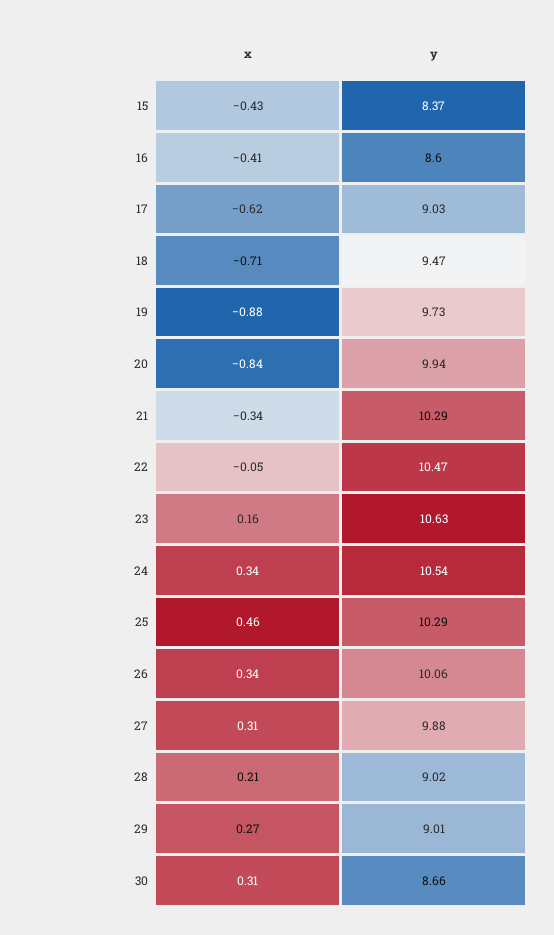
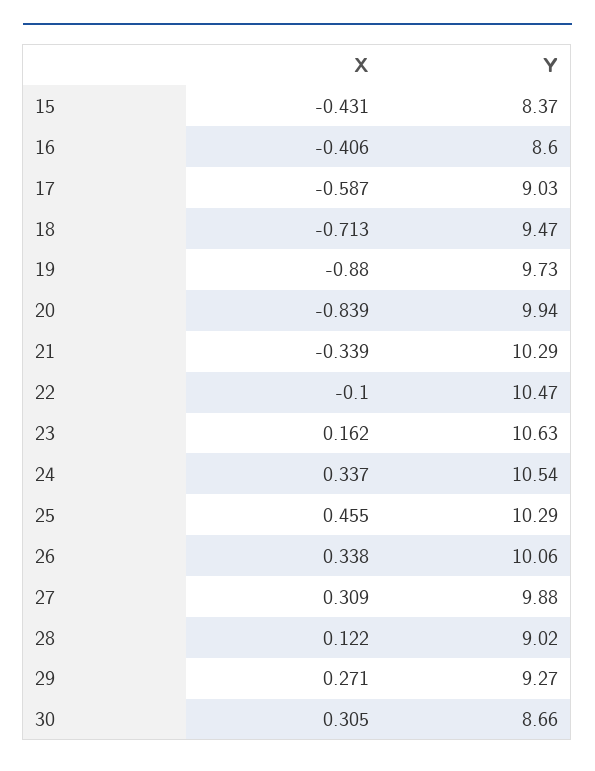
x, 17: -0.62 -> -0.587
x, 22: -0.05 -> -0.1
x, 28: 0.21 -> 0.122
y, 29: 9.01 -> 9.27

